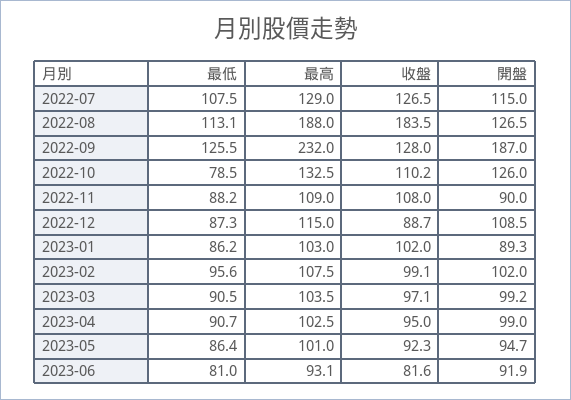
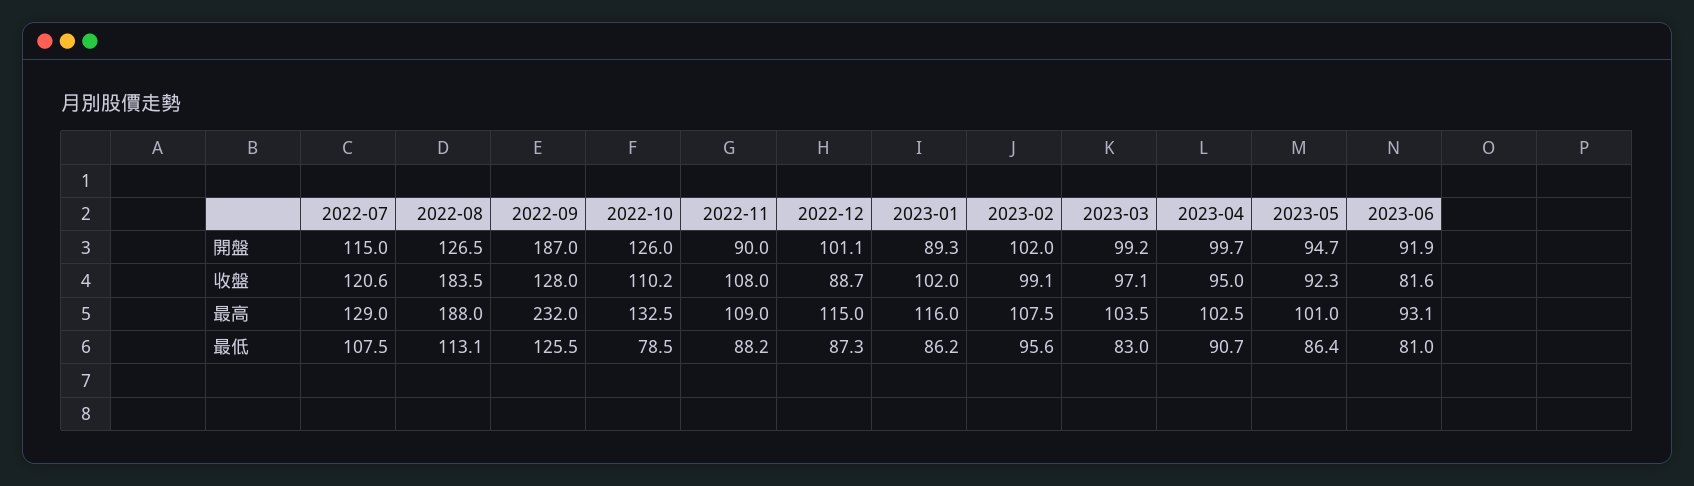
收盤, 2022-07: 126.5 -> 120.6
開盤, 2022-12: 108.5 -> 101.1
最高, 2023-01: 103 -> 116
最低, 2023-03: 90.5 -> 83
開盤, 2023-04: 99 -> 99.7

